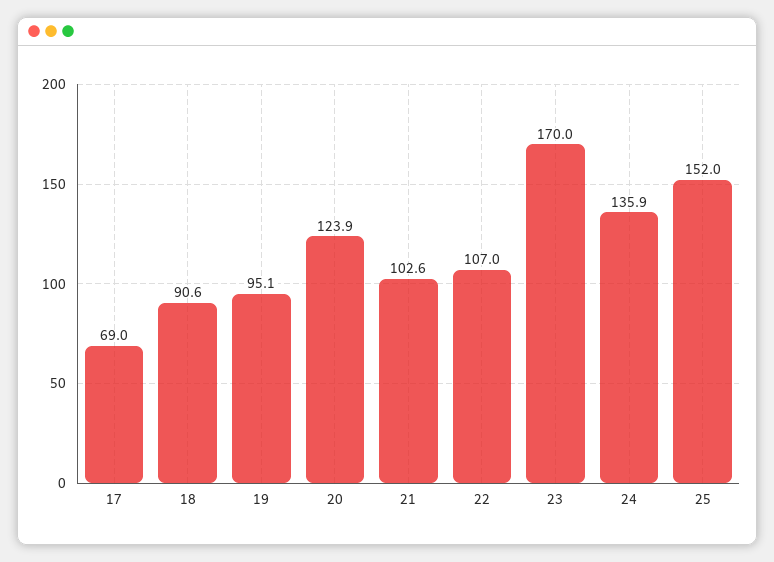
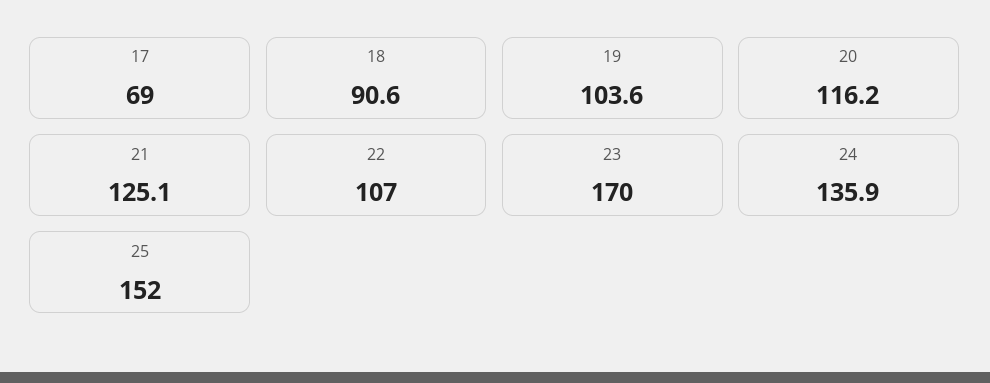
19: 95.1 -> 103.6
20: 123.9 -> 116.2
21: 102.6 -> 125.1

